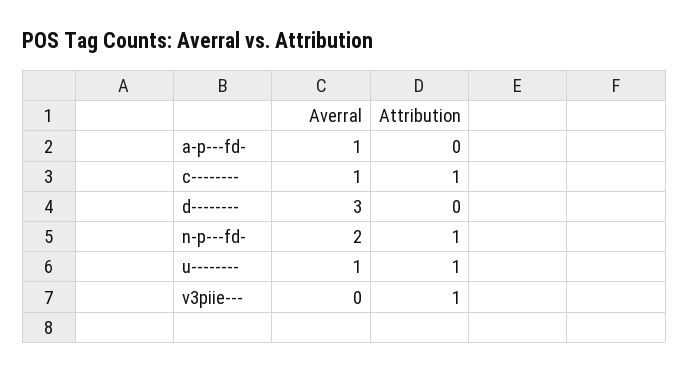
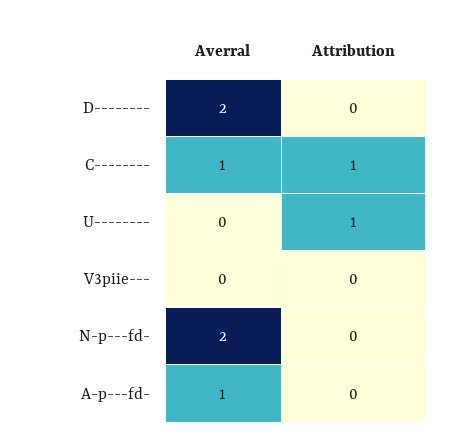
Averral, d--------: 3 -> 2
Attribution, n-p---fd-: 1 -> 0
Averral, u--------: 1 -> 0
Attribution, v3piie---: 1 -> 0

